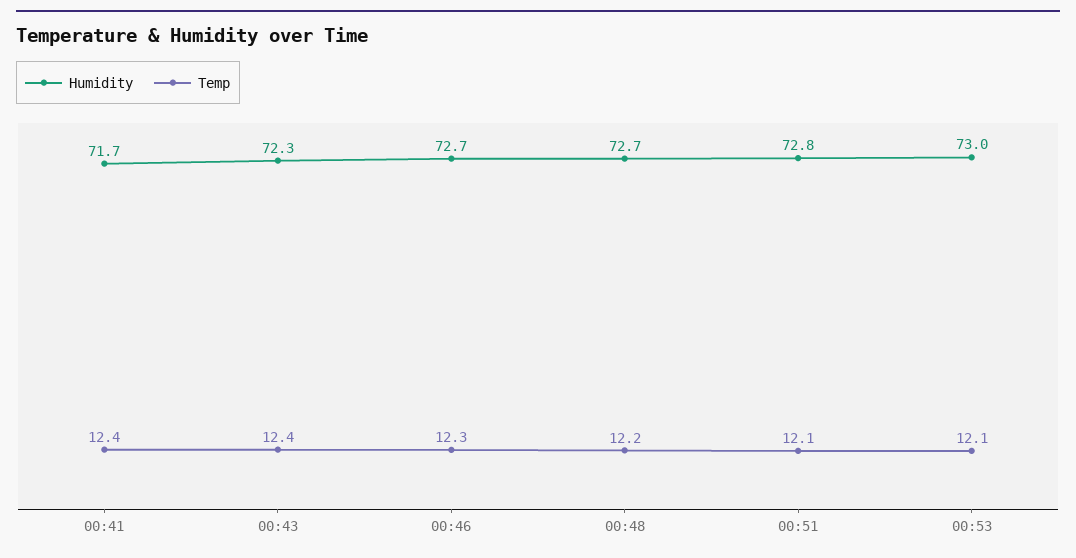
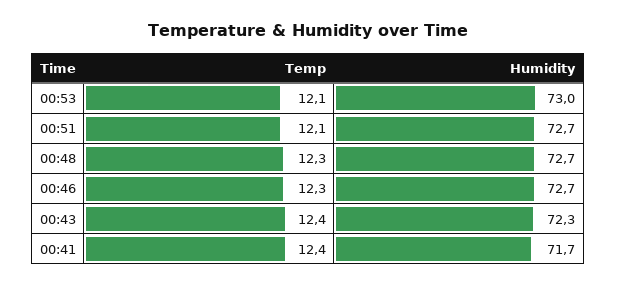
Temp, 00:48: 12.2 -> 12.3
Humidity, 00:51: 72.8 -> 72.7

